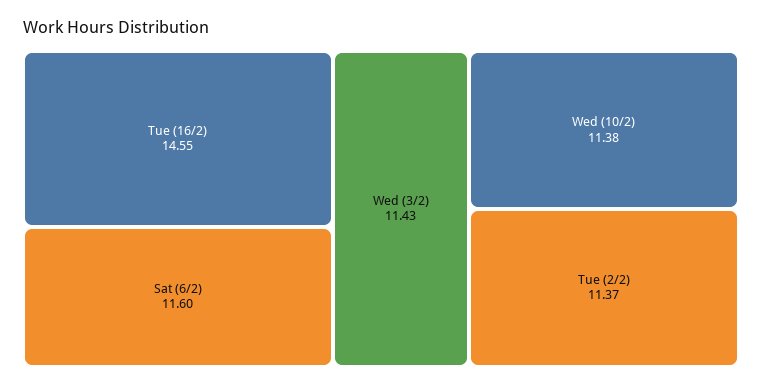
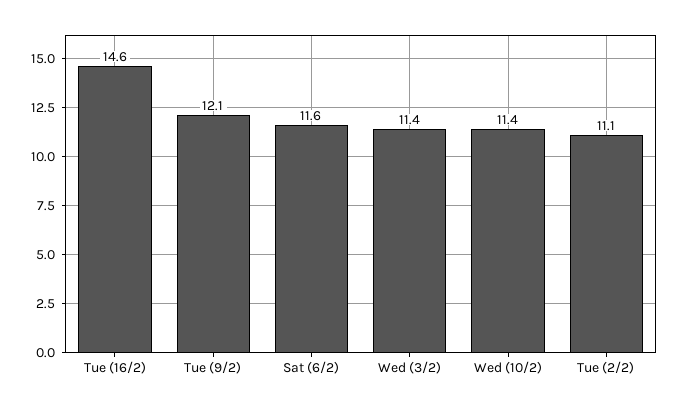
Tue (2/2): 11.37 -> 11.1
Tue (9/2): none -> 12.1

